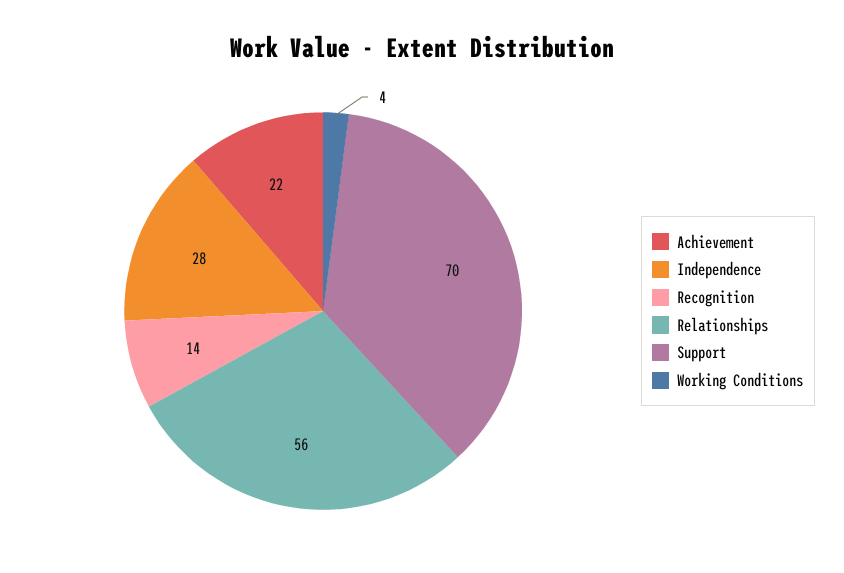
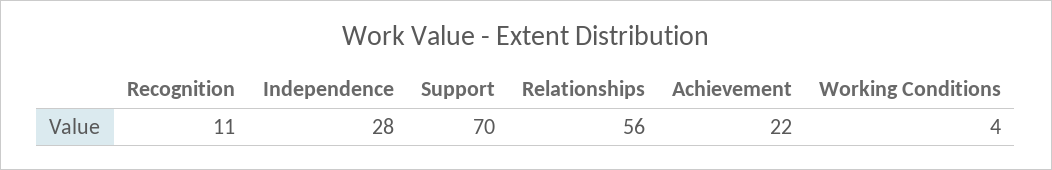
Recognition: 14 -> 11

